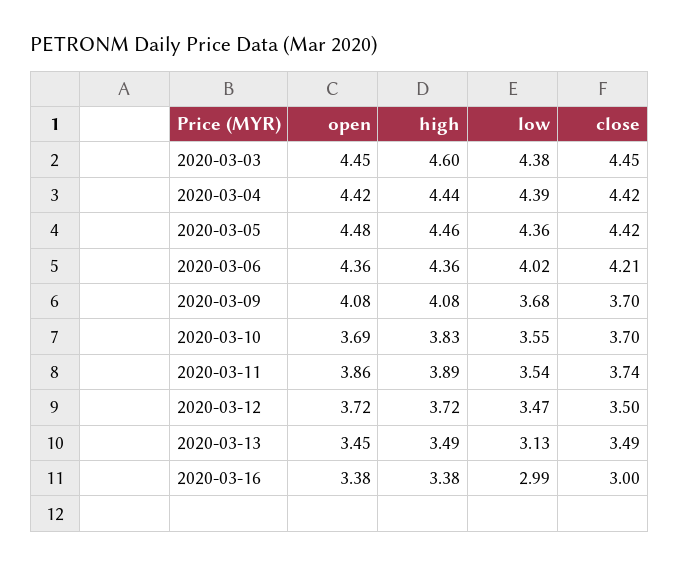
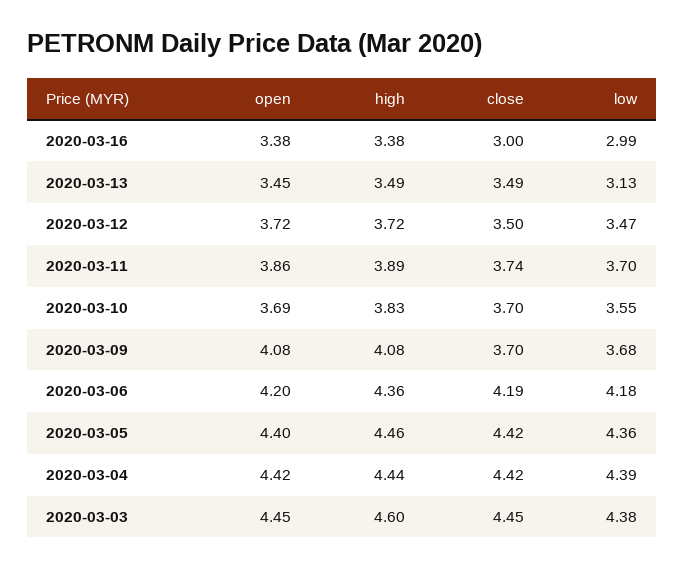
open, 2020-03-05: 4.48 -> 4.4
open, 2020-03-06: 4.36 -> 4.2
low, 2020-03-06: 4.02 -> 4.18
close, 2020-03-06: 4.21 -> 4.19
low, 2020-03-11: 3.54 -> 3.7

